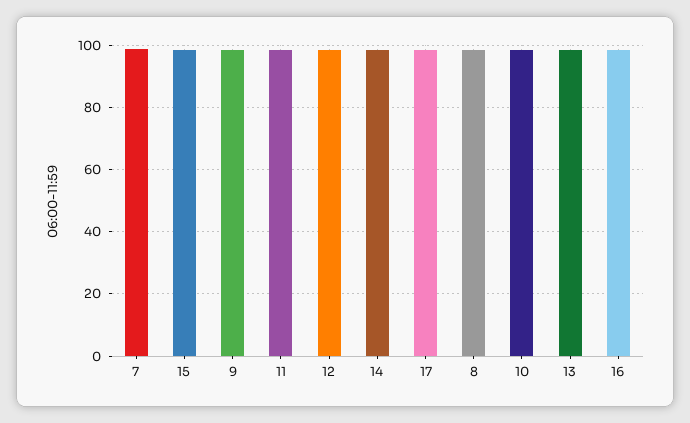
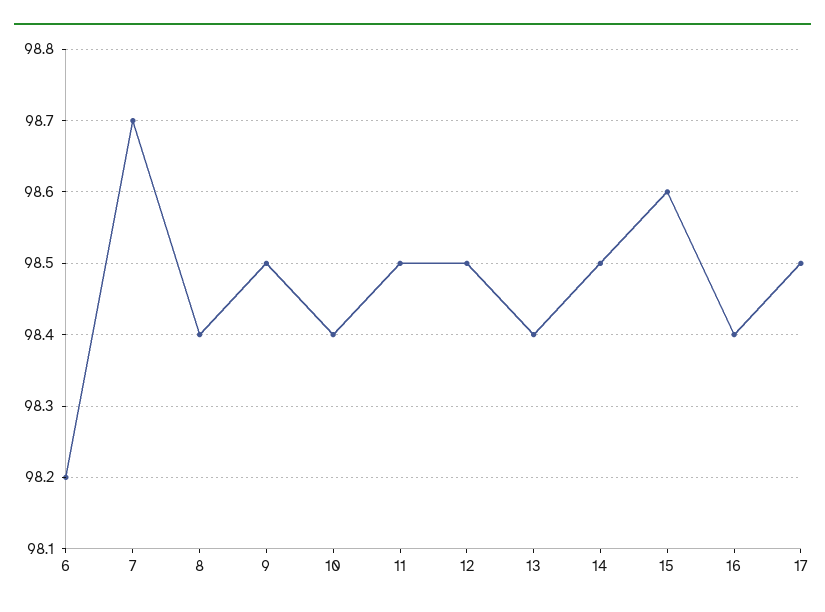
6: none -> 98.2

